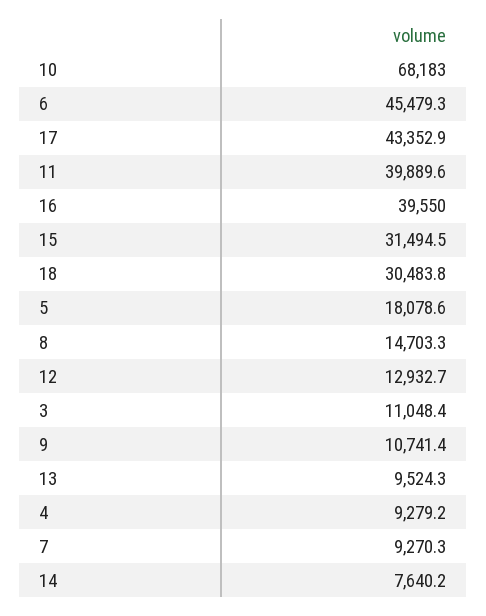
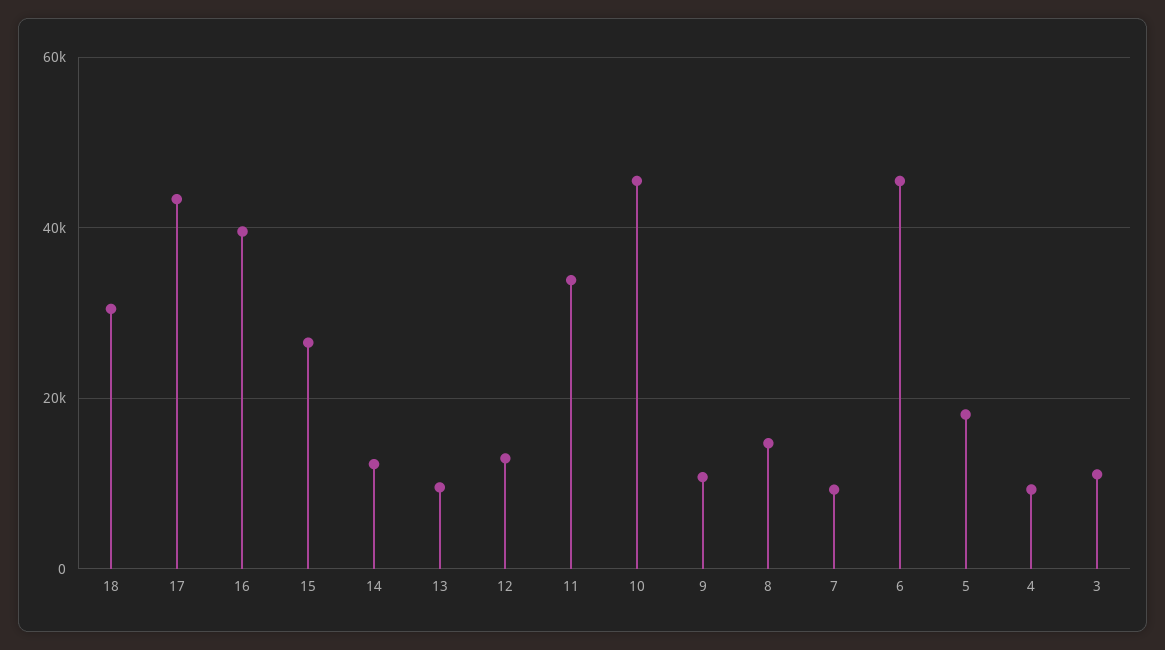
10: 68183 -> 46000
11: 39889.6 -> 34000
15: 31494.5 -> 26000
14: 7640.2 -> 12000

